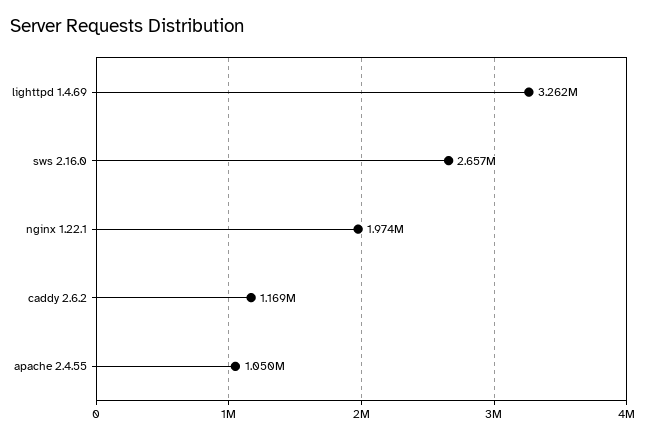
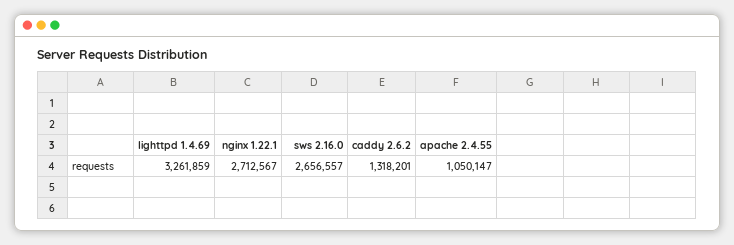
nginx 1.22.1: 1974000 -> 2712567
caddy 2.6.2: 1169000 -> 1318201

